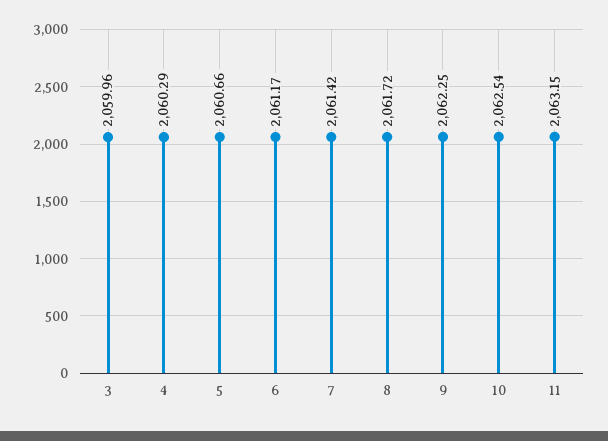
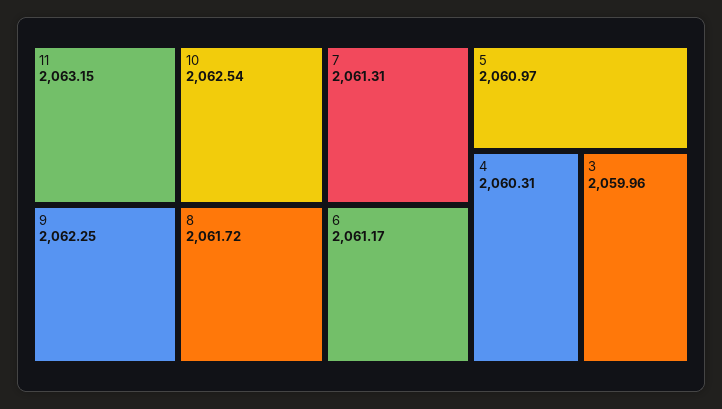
4: 2060.29 -> 2060.31
5: 2060.66 -> 2060.97
7: 2061.42 -> 2061.31

